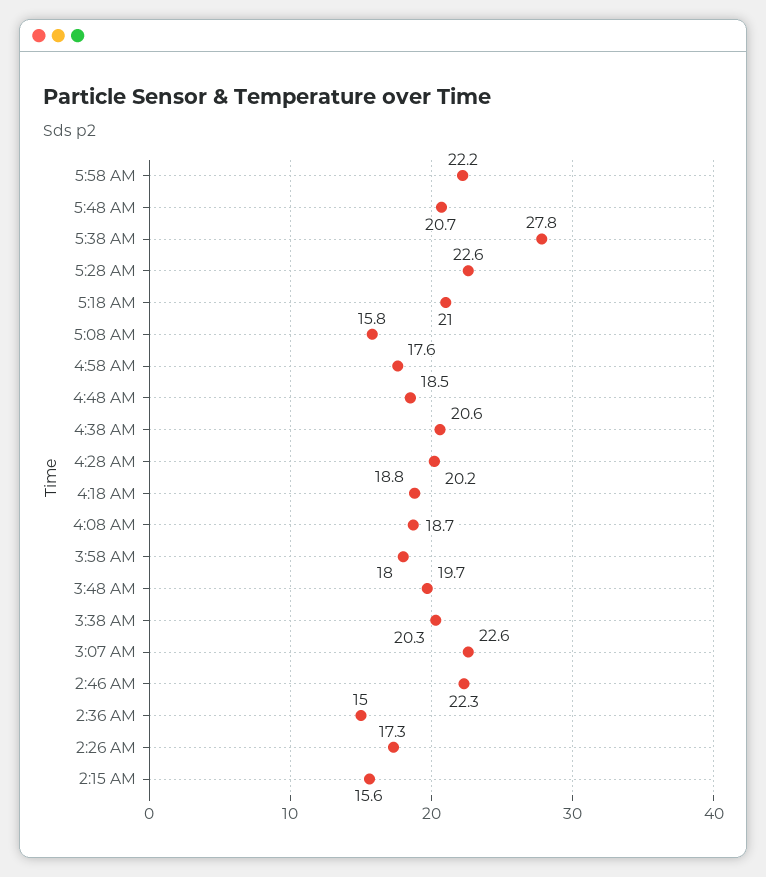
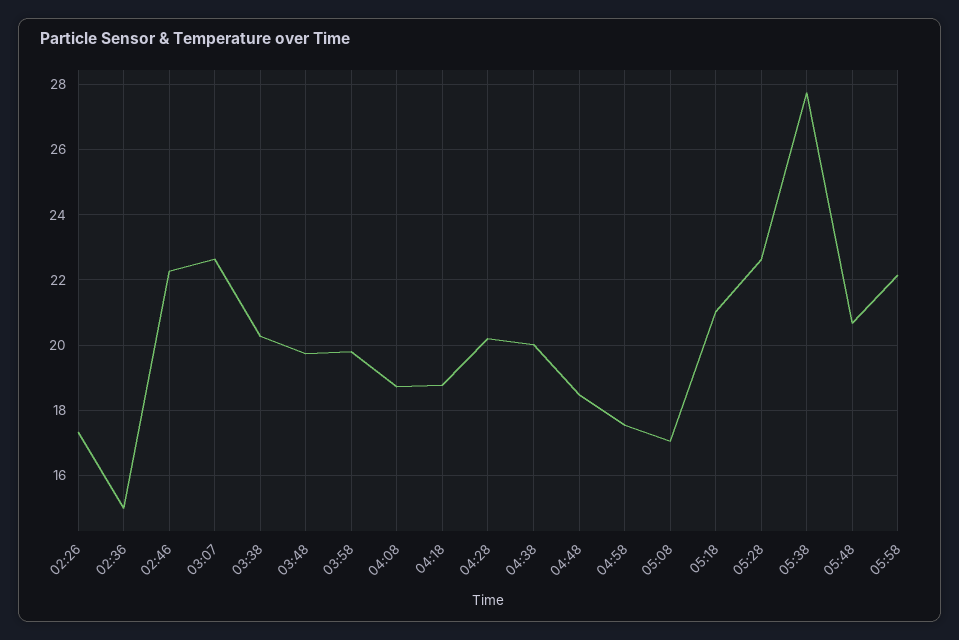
5:08 AM: 15.8 -> 17
4:38 AM: 20.6 -> 20
3:58 AM: 18 -> 19.8
2:15 AM: 15.6 -> none

